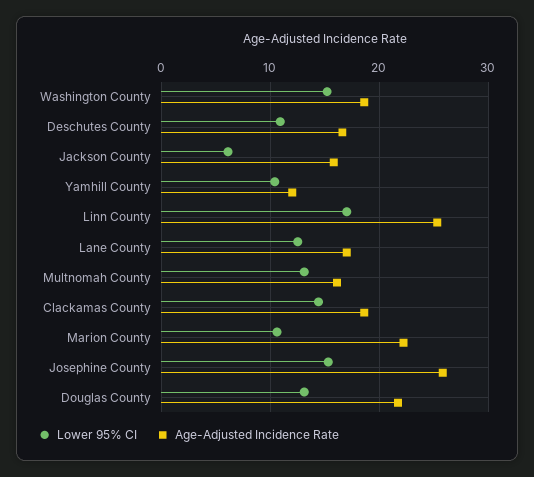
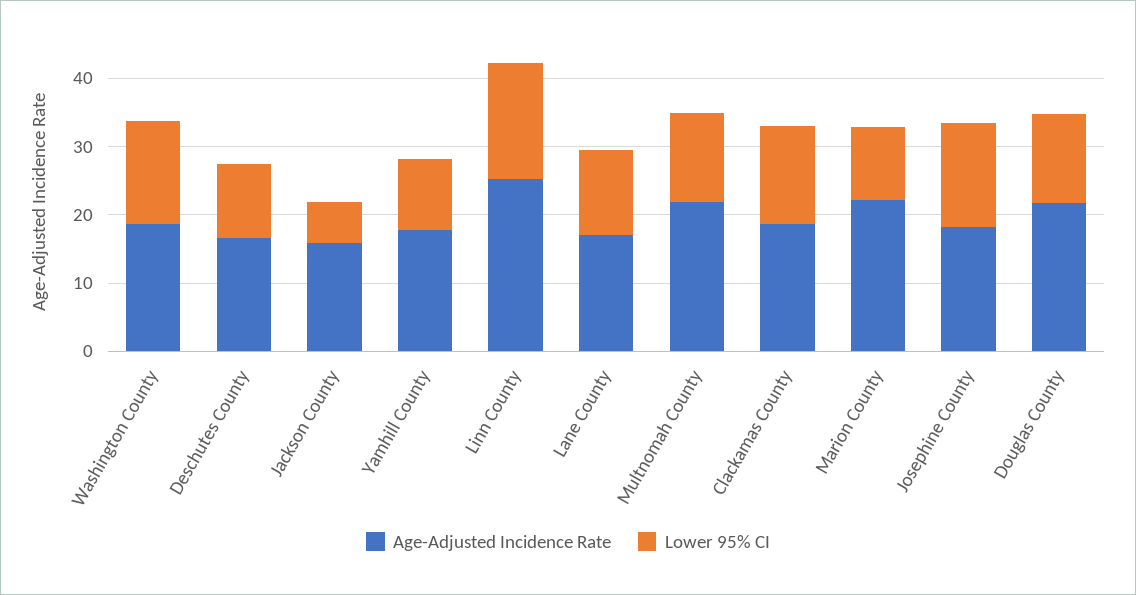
Age-Adjusted Incidence Rate, Yamhill County: 12 -> 18
Age-Adjusted Incidence Rate, Multnomah County: 16 -> 22
Age-Adjusted Incidence Rate, Josephine County: 26 -> 18

